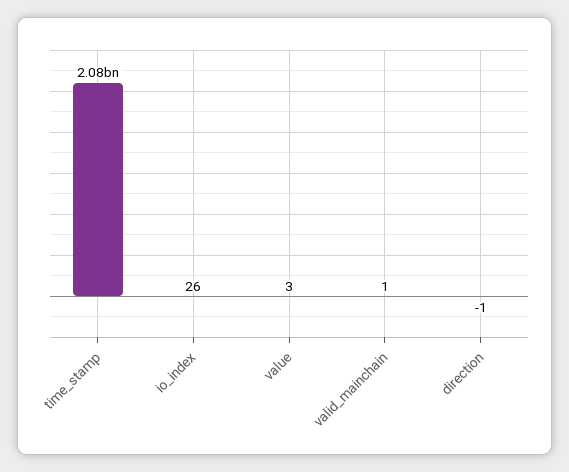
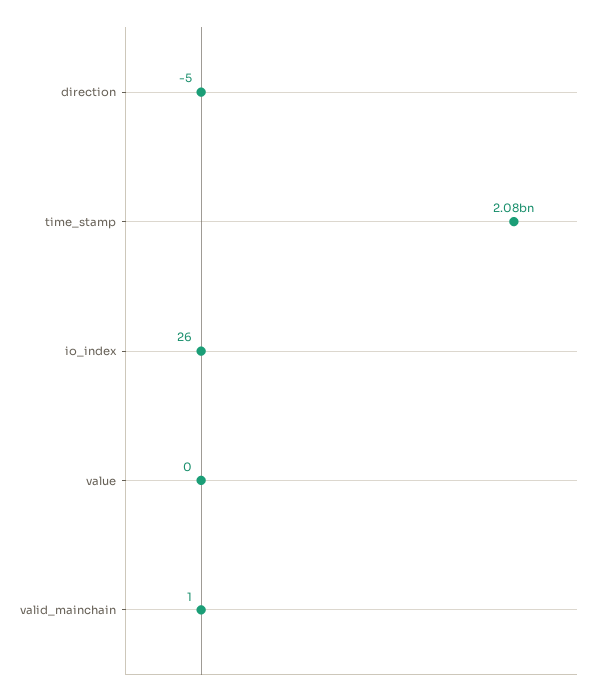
value: 3 -> 0
direction: -1 -> -5

